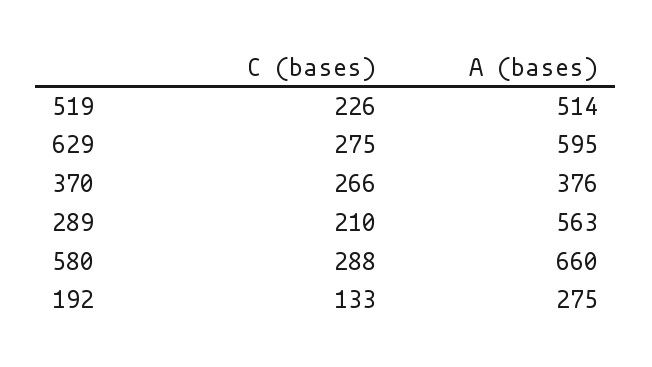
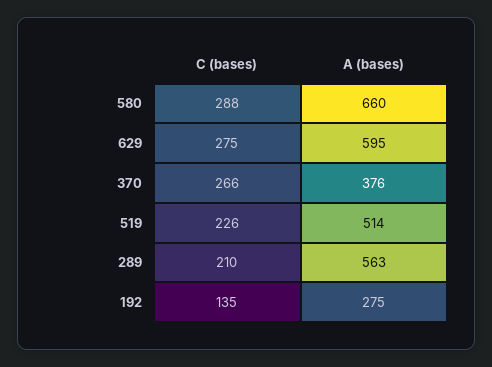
C (bases), 192: 133 -> 135

